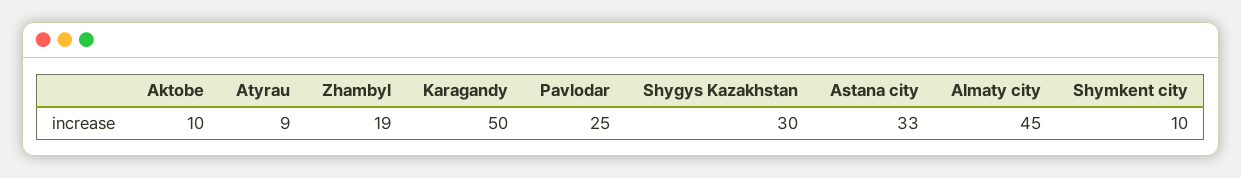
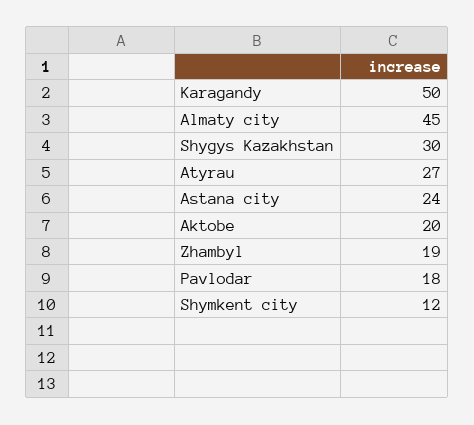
Aktobe: 10 -> 20
Atyrau: 9 -> 27
Pavlodar: 25 -> 18
Astana city: 33 -> 24
Shymkent city: 10 -> 12

